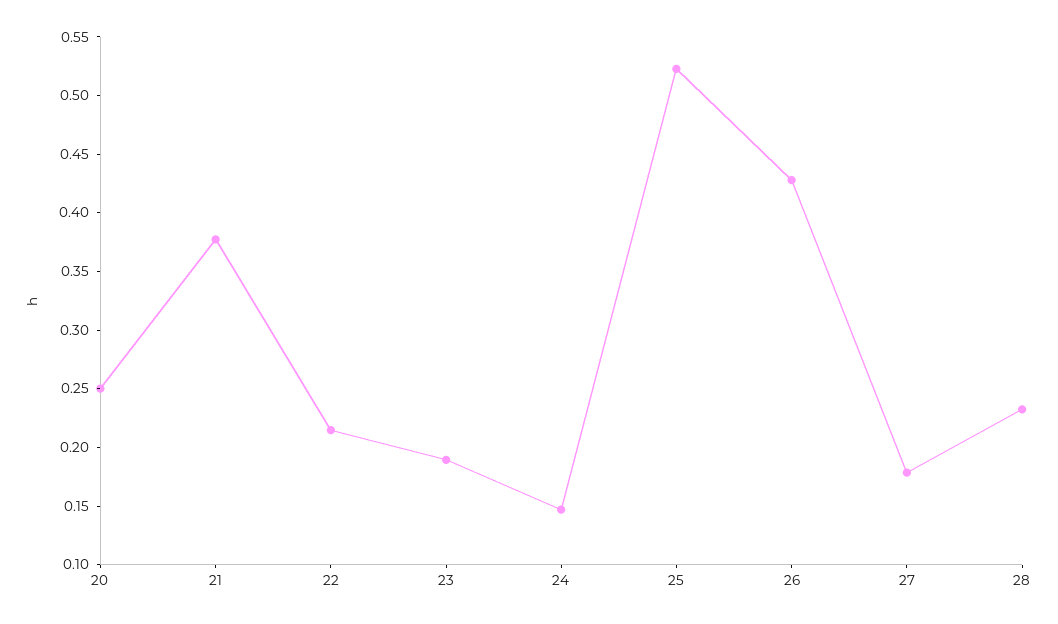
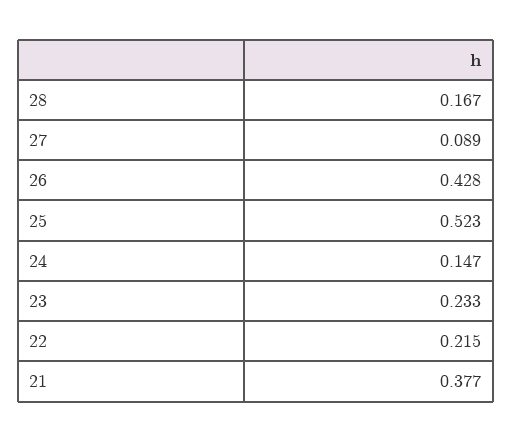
20: 0.25 -> none
23: 0.19 -> 0.233
27: 0.18 -> 0.089
28: 0.23 -> 0.167

